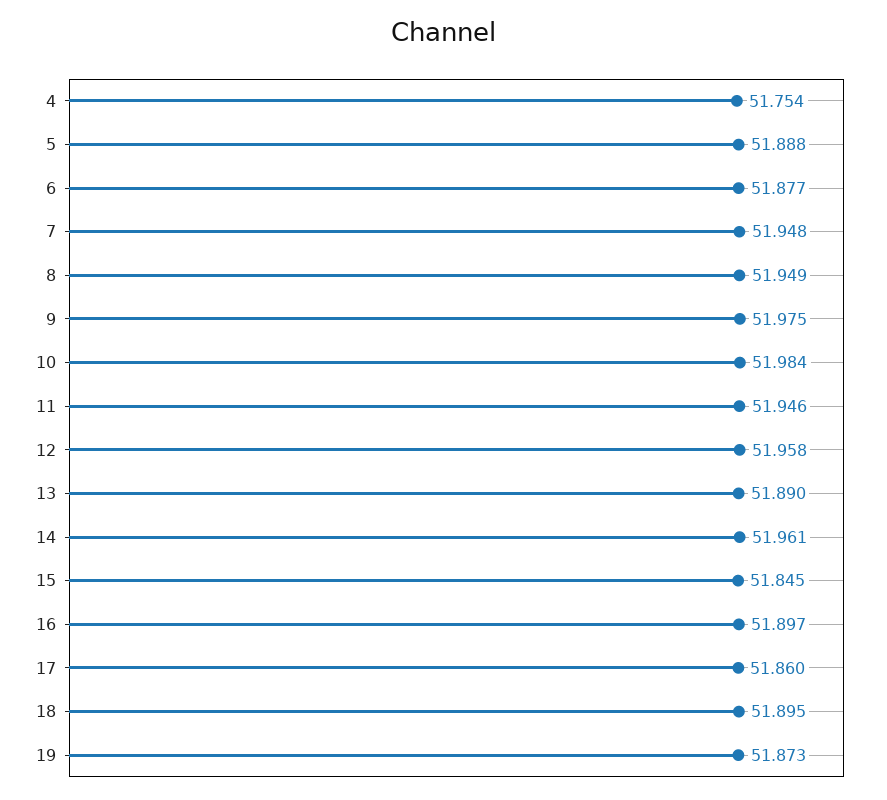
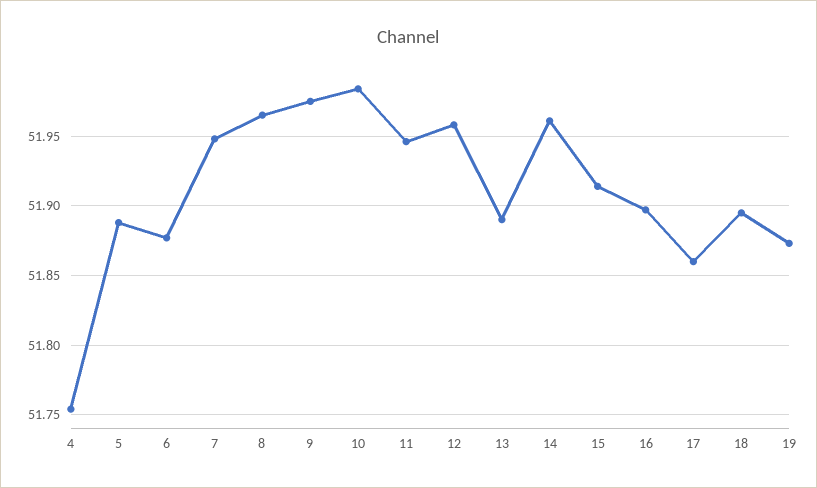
8: 51.949 -> 51.965
15: 51.845 -> 51.915

